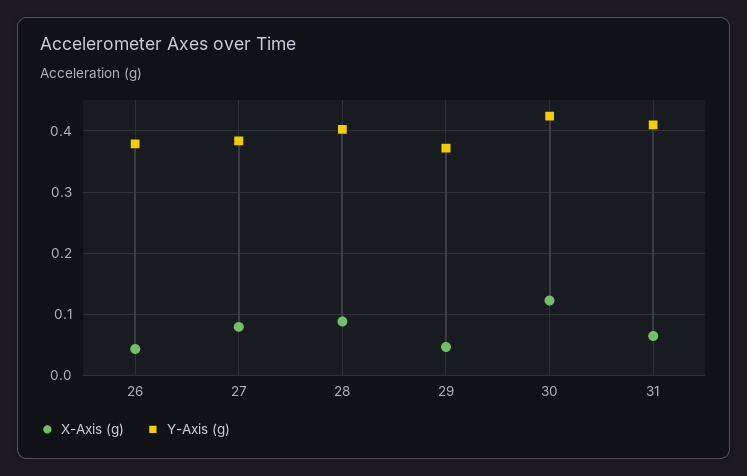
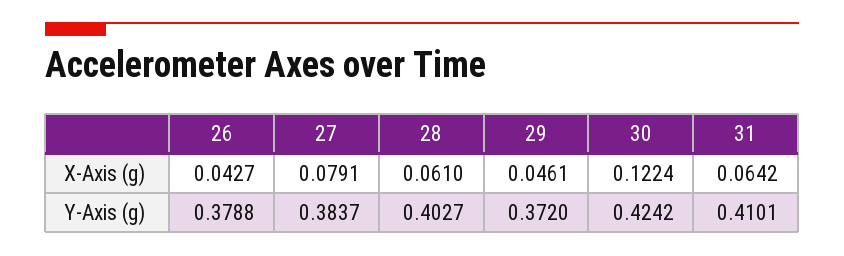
X-Axis (g), 28: 0.09 -> 0.061

